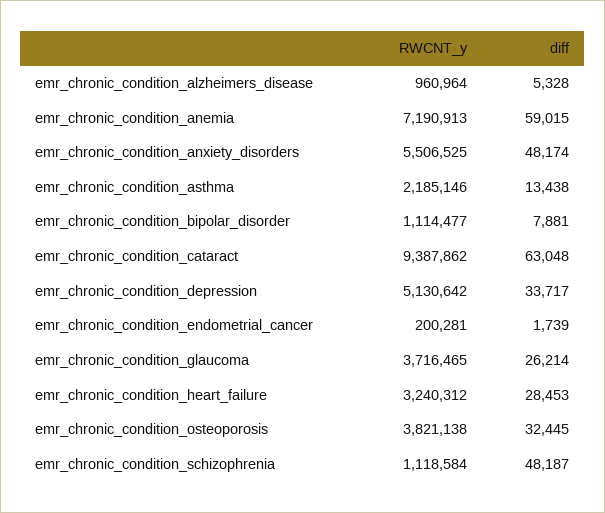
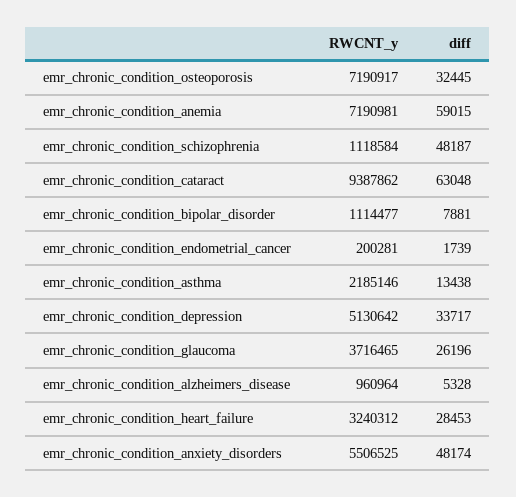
RWCNT_y, emr_chronic_condition_anemia: 7190913 -> 7190981
diff, emr_chronic_condition_glaucoma: 26214 -> 26196
RWCNT_y, emr_chronic_condition_osteoporosis: 3821138 -> 7190917

